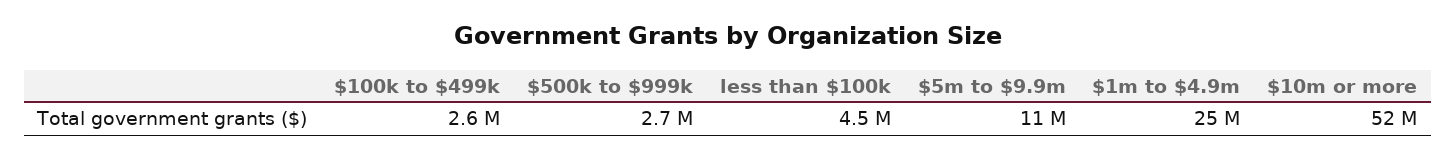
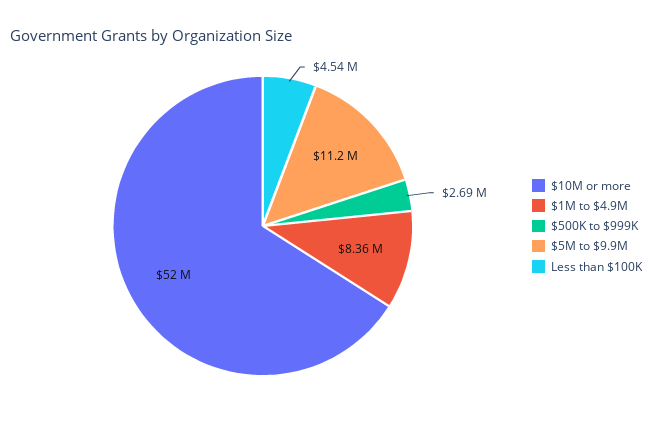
$100k to $499k: 2600000 -> none
$1m to $4.9m: 25000000 -> 8360000

